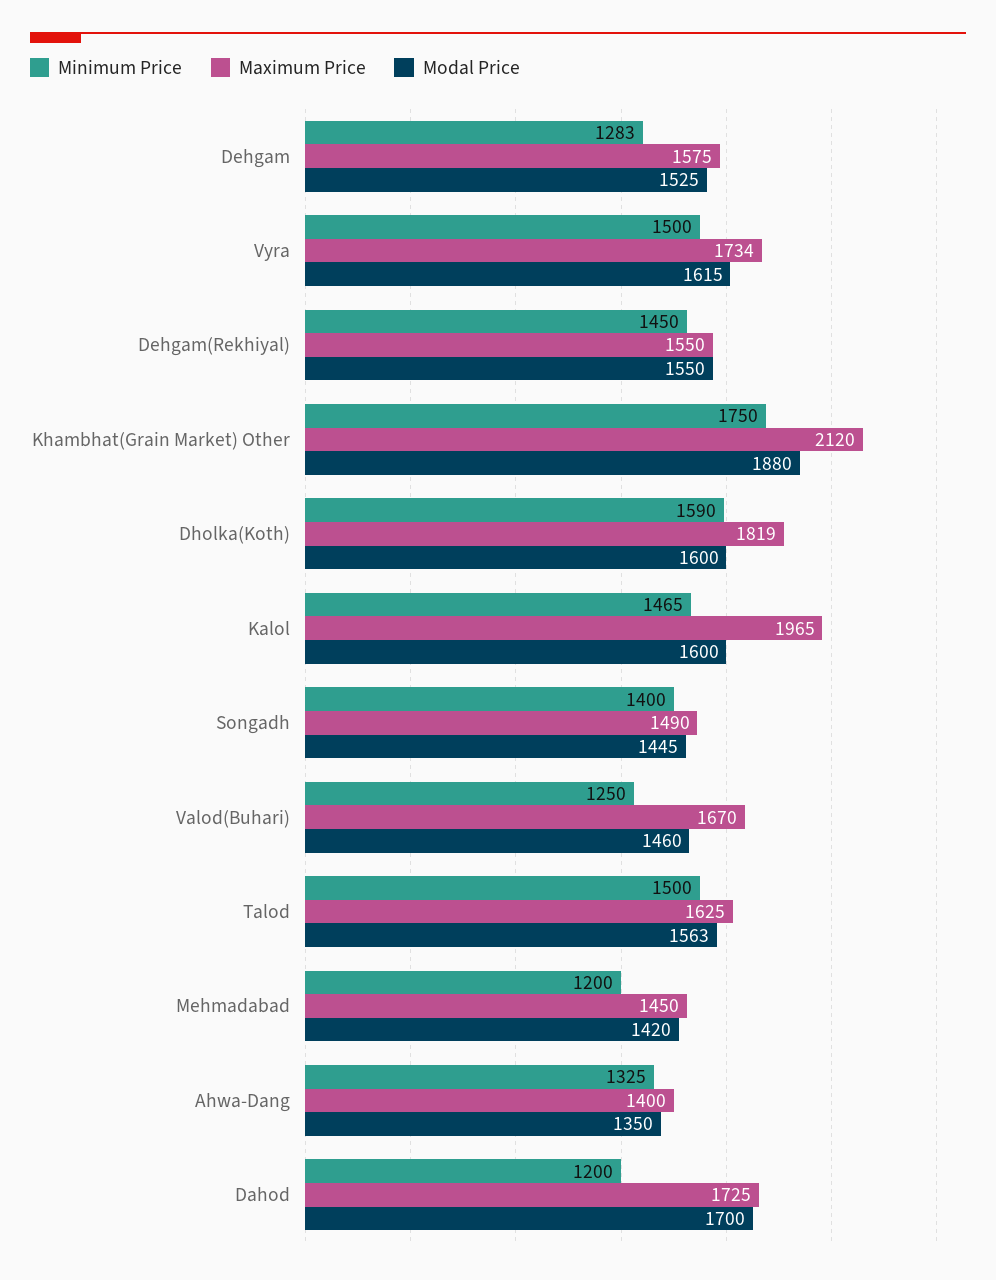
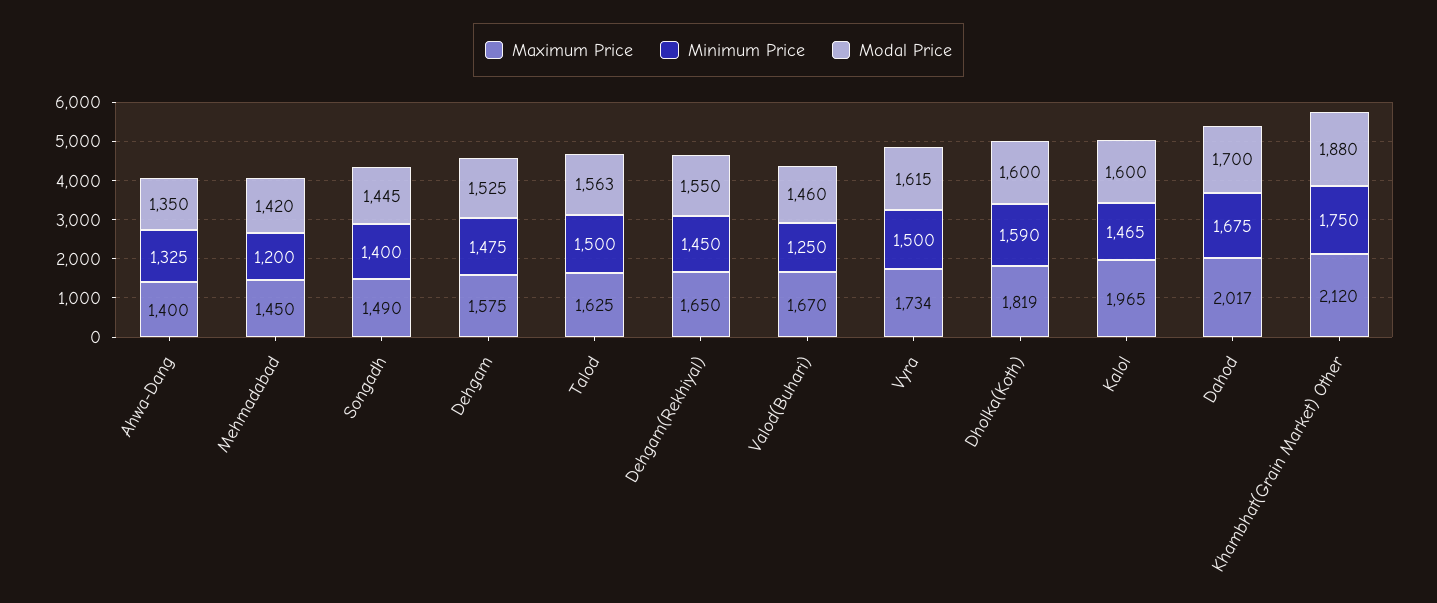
Minimum Price, Dehgam: 1283 -> 1475
Maximum Price, Dehgam(Rekhiyal): 1550 -> 1650
Minimum Price, Dahod: 1200 -> 1675
Maximum Price, Dahod: 1725 -> 2017

